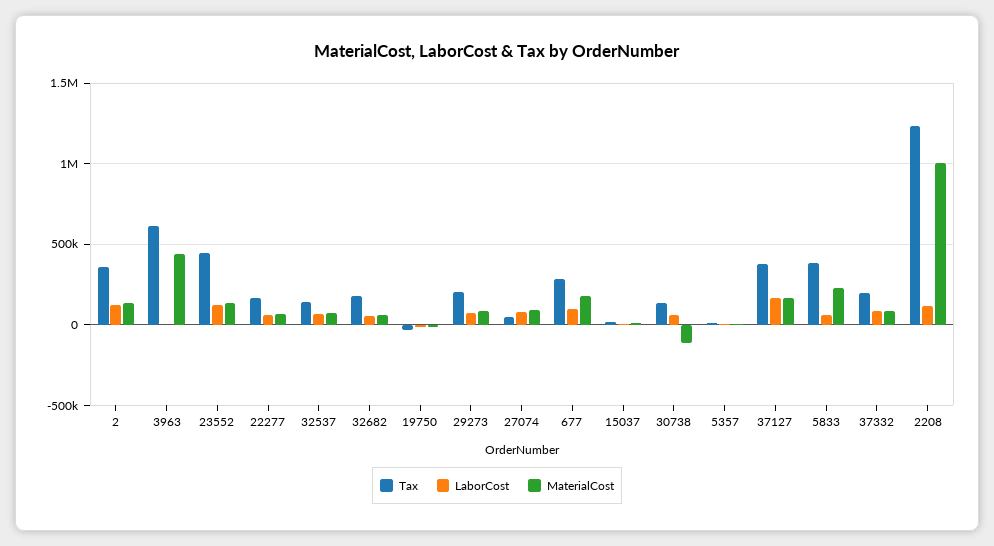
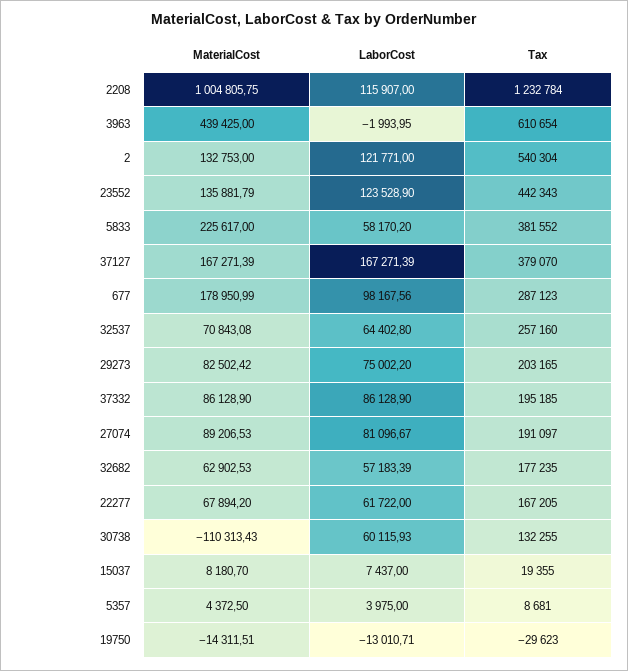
Tax, 2: 350000 -> 540304
Tax, 32537: 150000 -> 257160
Tax, 27074: 50000 -> 191097

